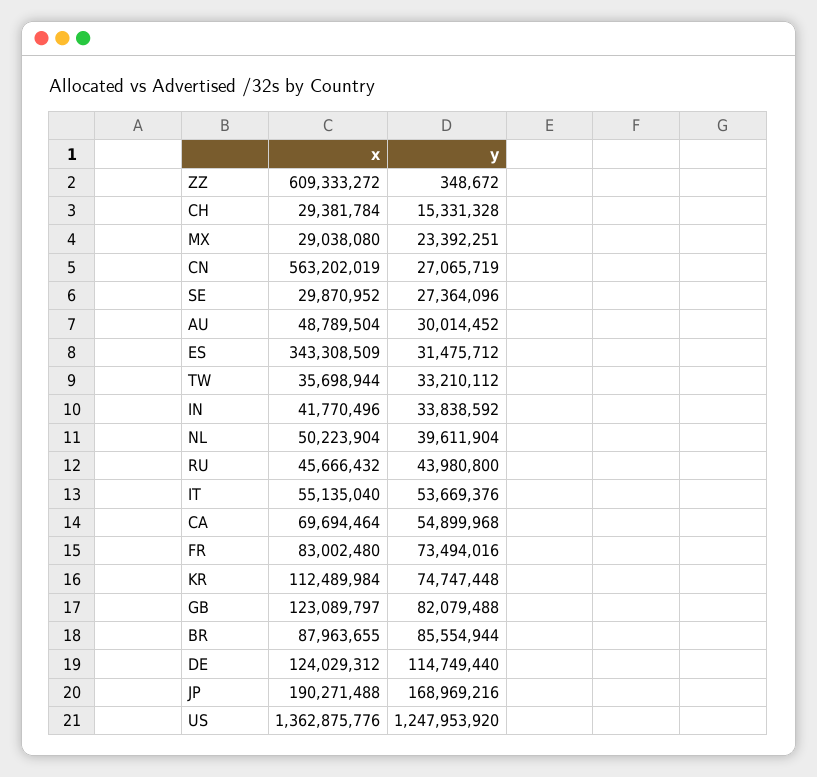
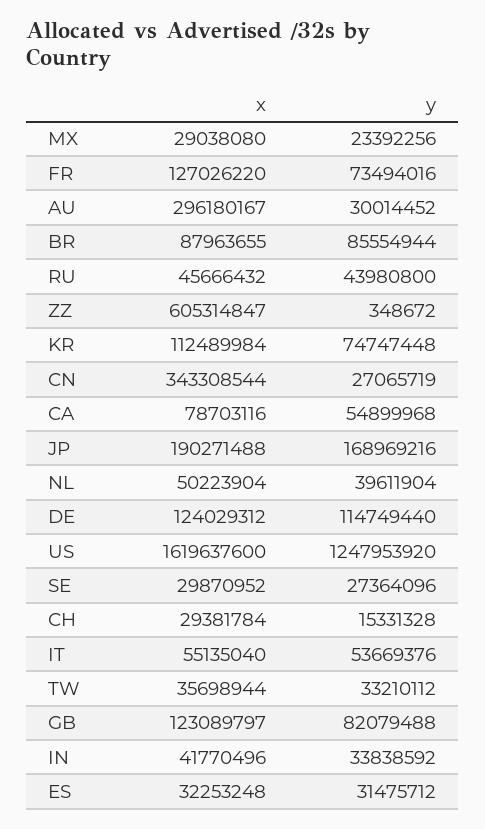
x, ZZ: 609333272 -> 605314847
y, MX: 23392251 -> 23392256
x, CN: 563202019 -> 343308544
x, AU: 48789504 -> 296180167
x, ES: 343308509 -> 32253248
x, CA: 69694464 -> 78703116
x, FR: 83002480 -> 127026220
x, US: 1362875776 -> 1619637600

